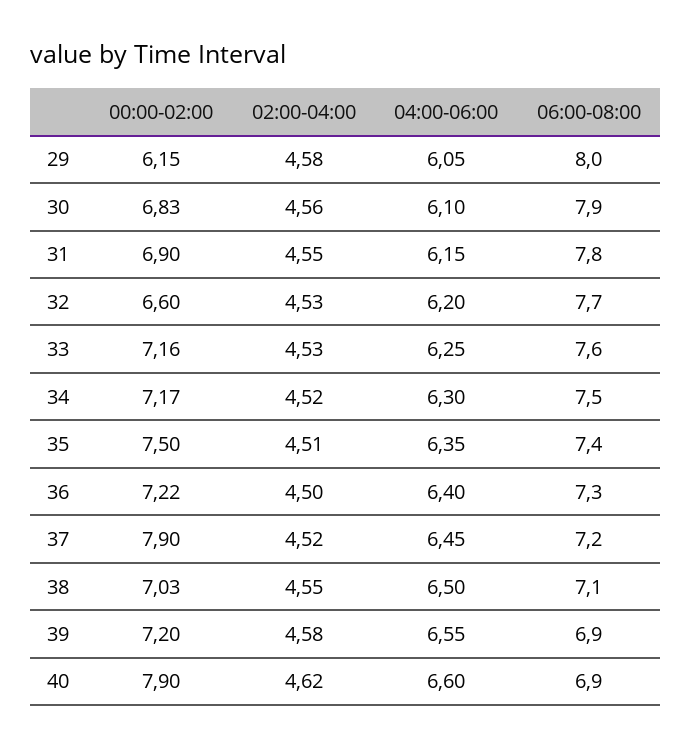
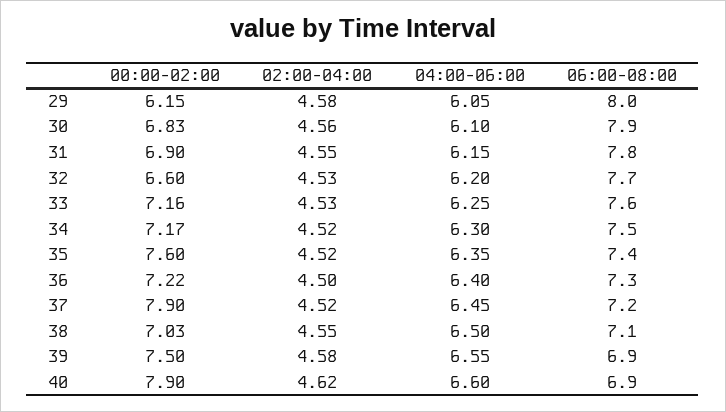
00:00-02:00, 35: 7.5 -> 7.6
02:00-04:00, 35: 4.51 -> 4.52
00:00-02:00, 39: 7.2 -> 7.5

